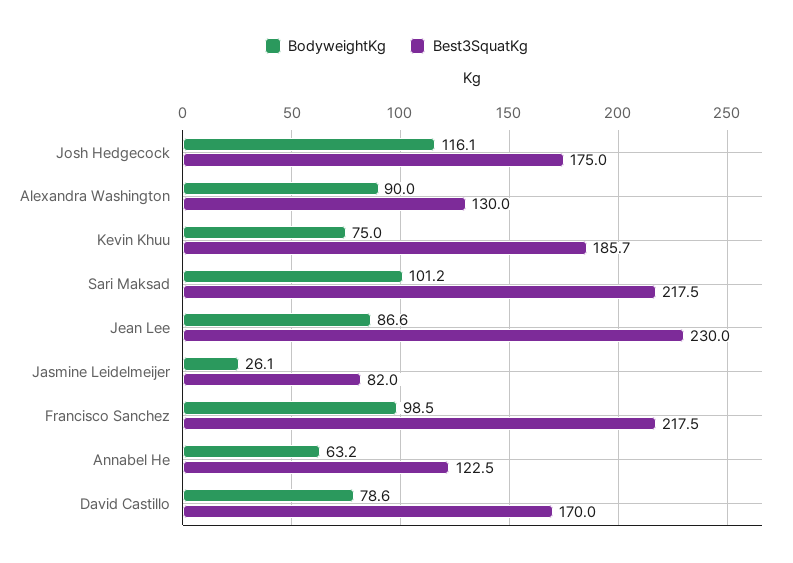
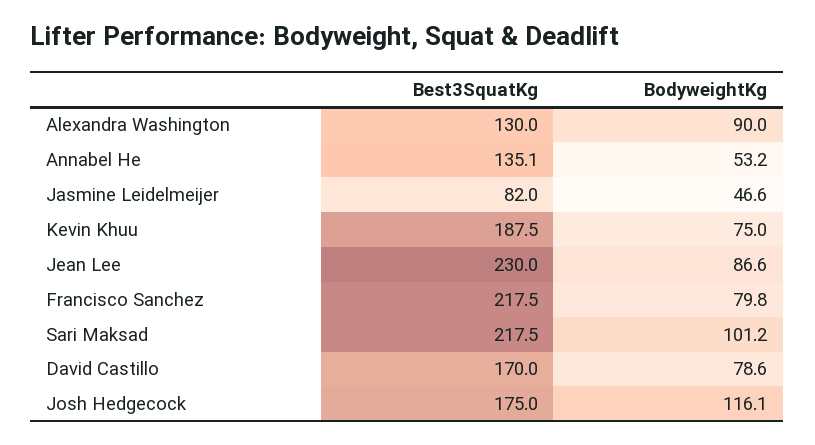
Best3SquatKg, Kevin Khuu: 185.7 -> 187.5
BodyweightKg, Jasmine Leidelmeijer: 26.1 -> 46.6
BodyweightKg, Francisco Sanchez: 98.5 -> 79.8
BodyweightKg, Annabel He: 63.2 -> 53.2
Best3SquatKg, Annabel He: 122.5 -> 135.1

